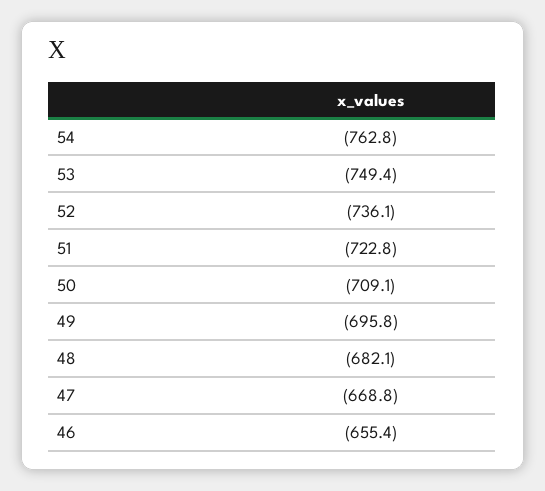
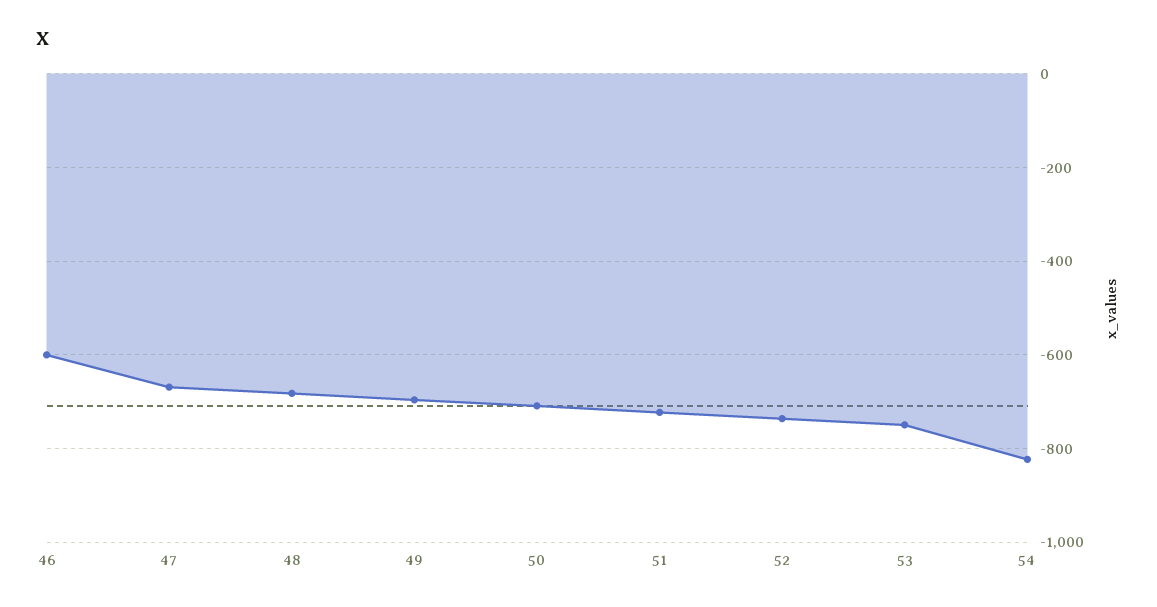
54: -762.8 -> -820
46: -655.4 -> -600

